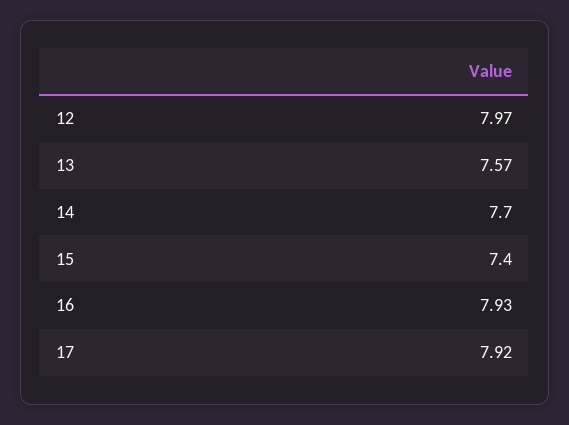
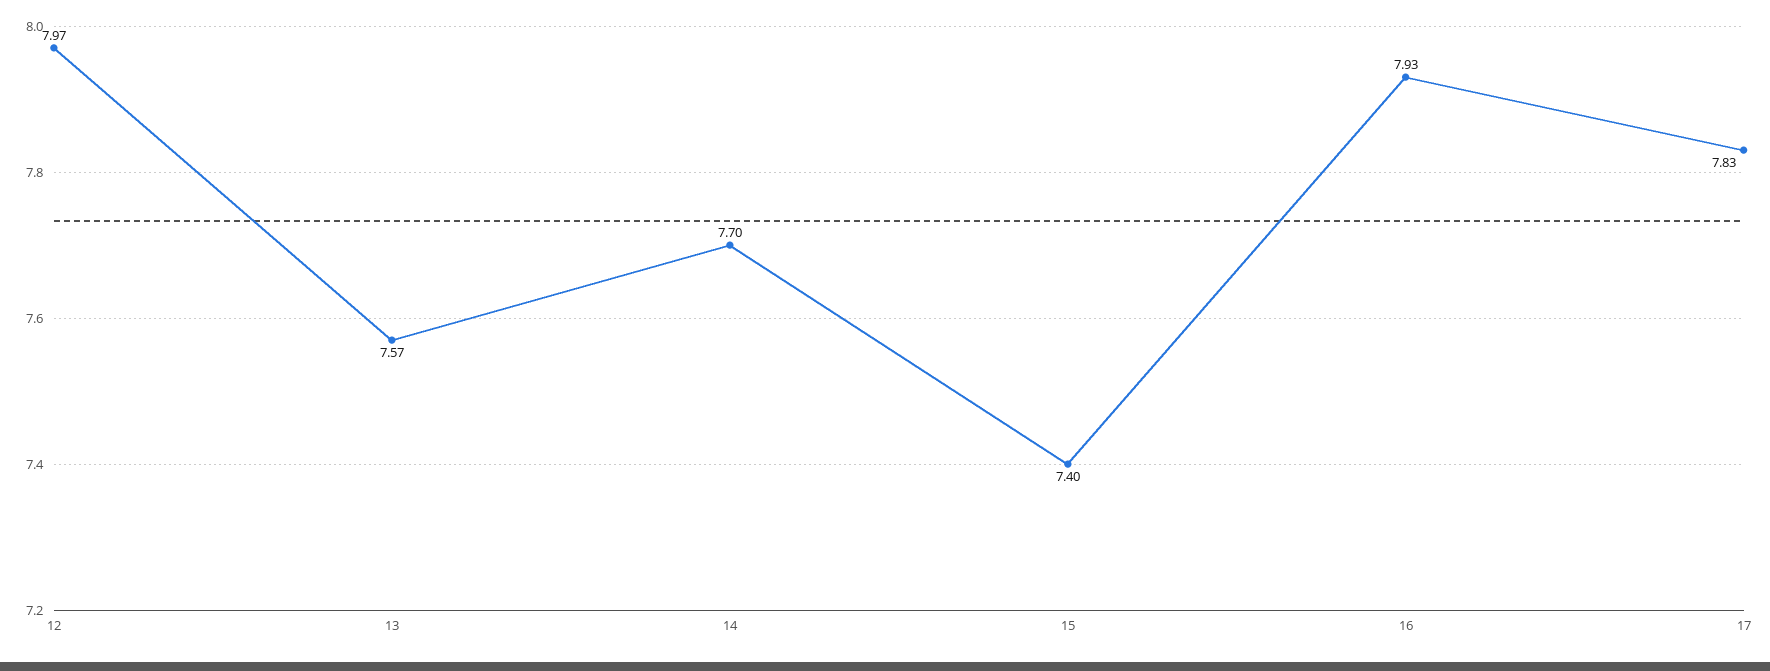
17: 7.92 -> 7.83

